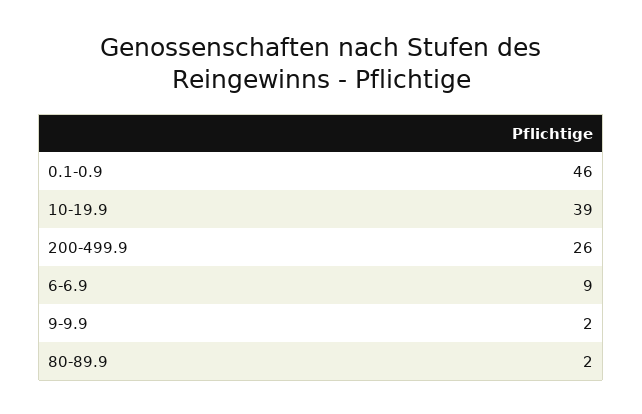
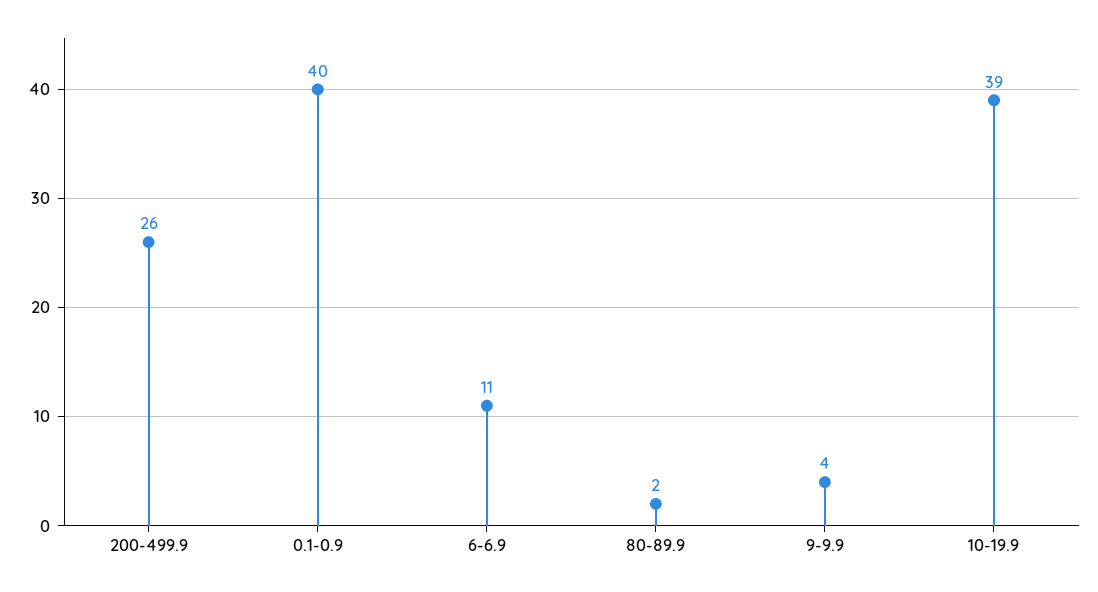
0.1-0.9: 46 -> 40
6-6.9: 9 -> 11
9-9.9: 2 -> 4

